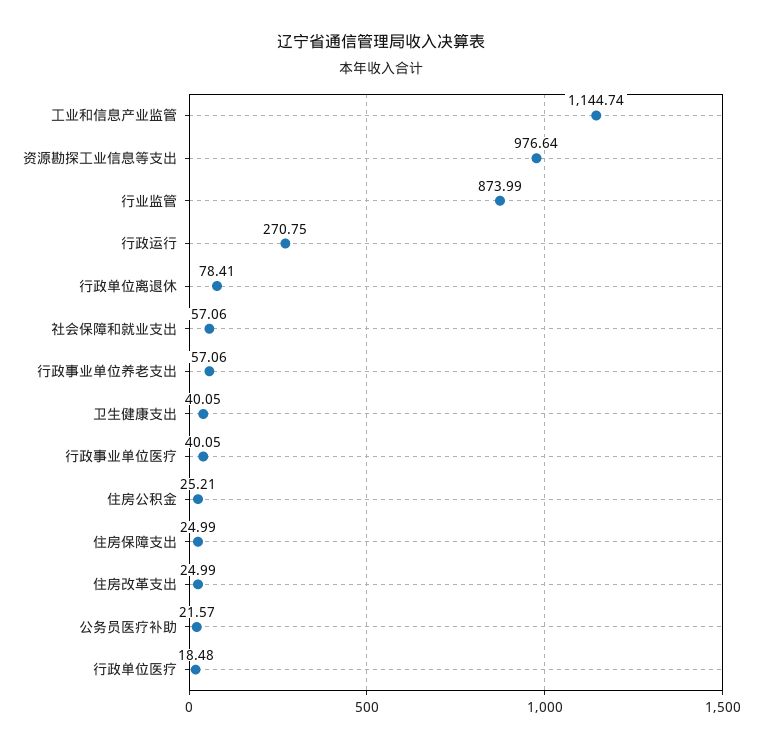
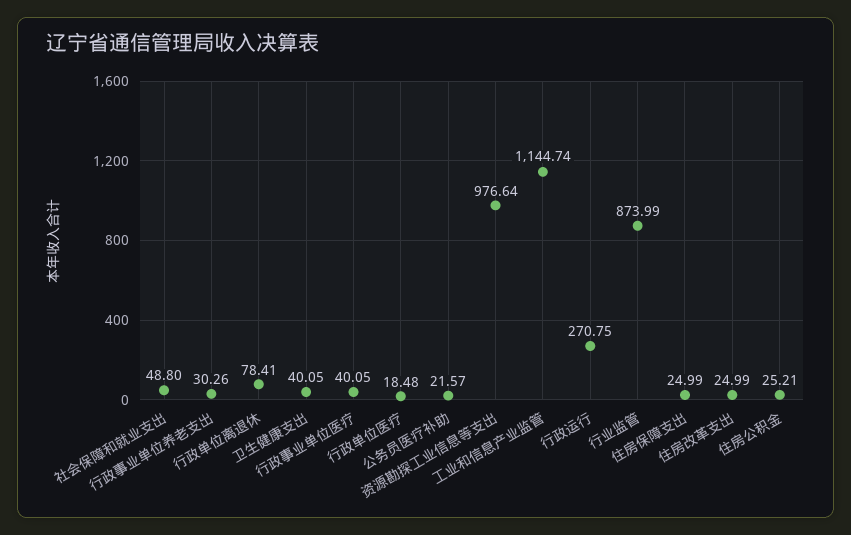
社会保障和就业支出: 57.06 -> 48.8
行政事业单位养老支出: 57.06 -> 30.26

